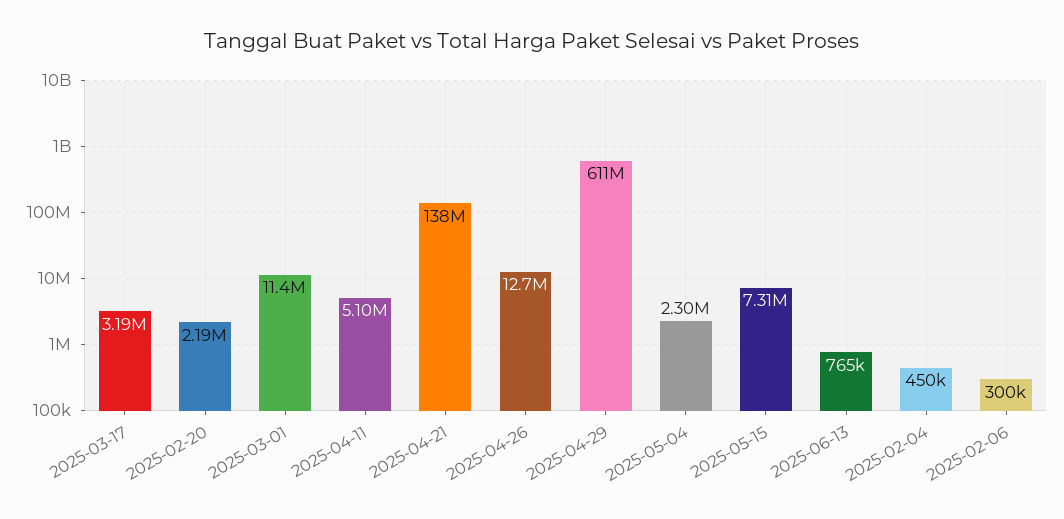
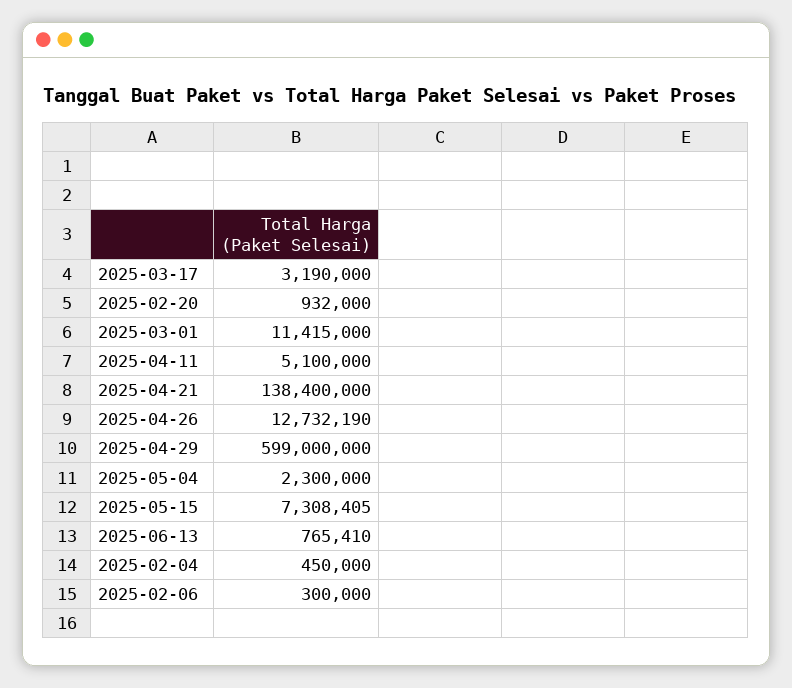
2025-02-20: 2190000 -> 932000
2025-04-29: 611000000 -> 599000000

